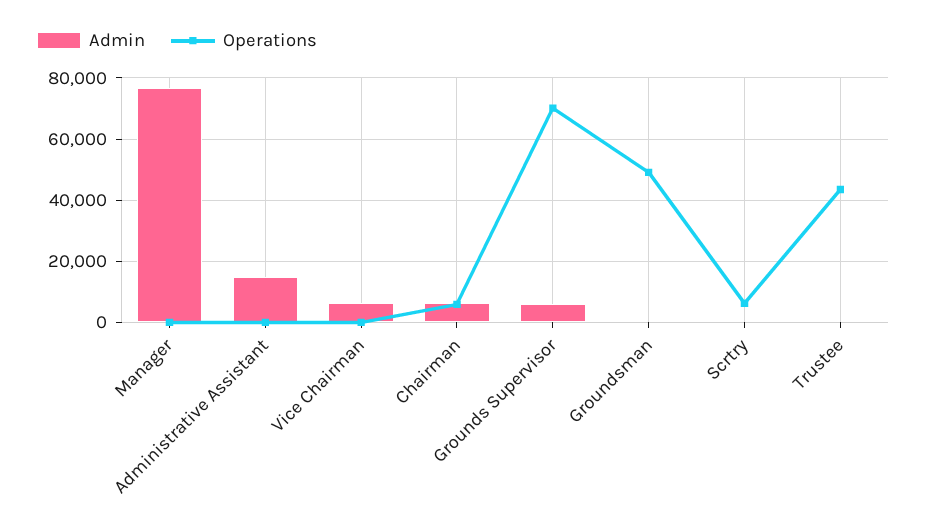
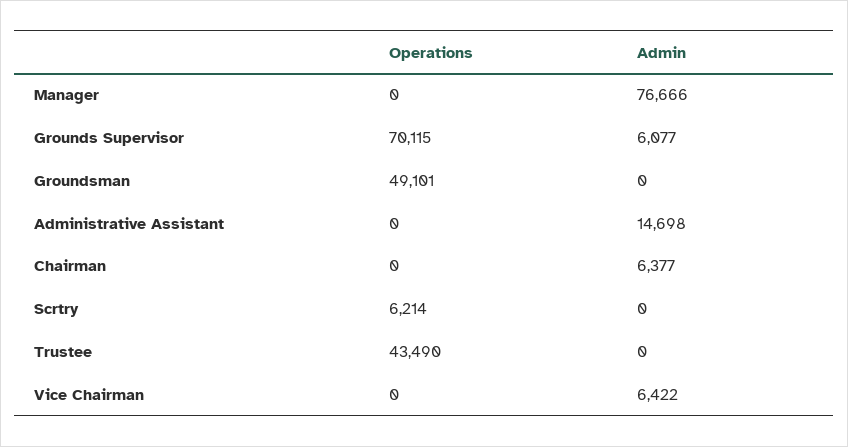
Operations, Chairman: 6000 -> 0

